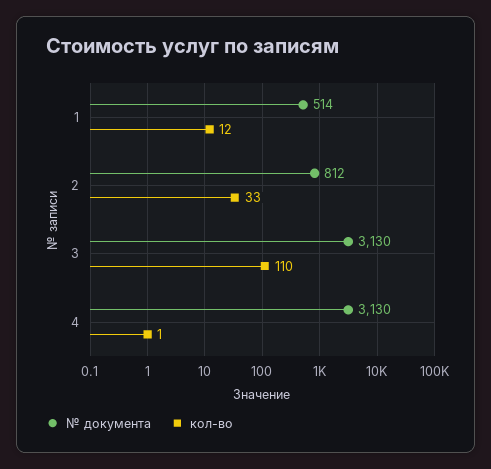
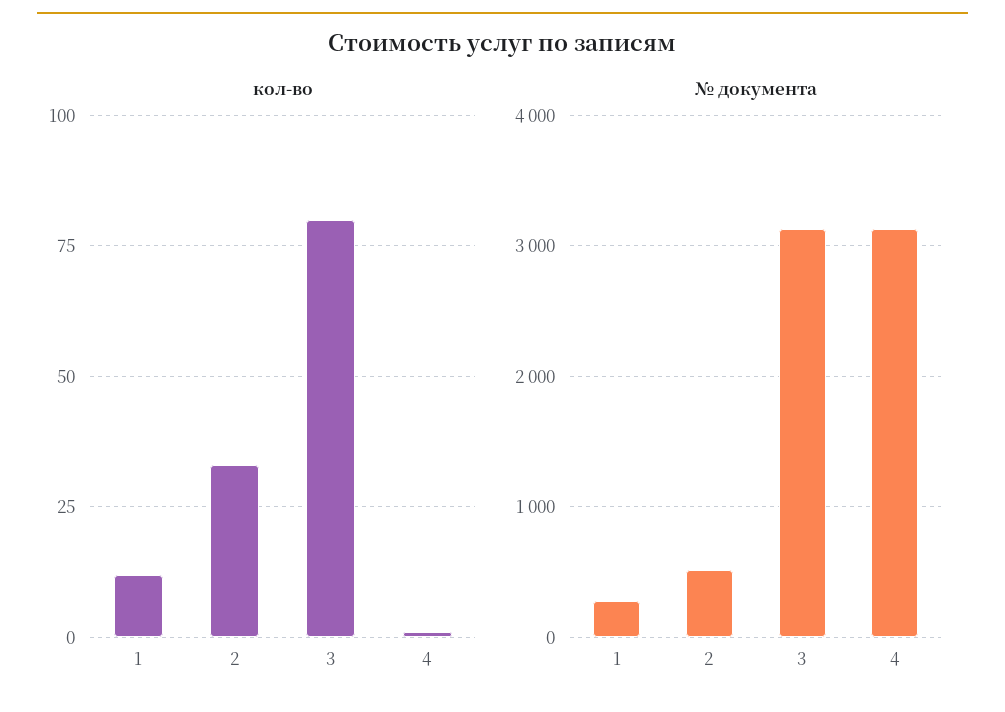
№ документа, 1: 514 -> 300
№ документа, 2: 812 -> 500
кол-во, 3: 110 -> 80

